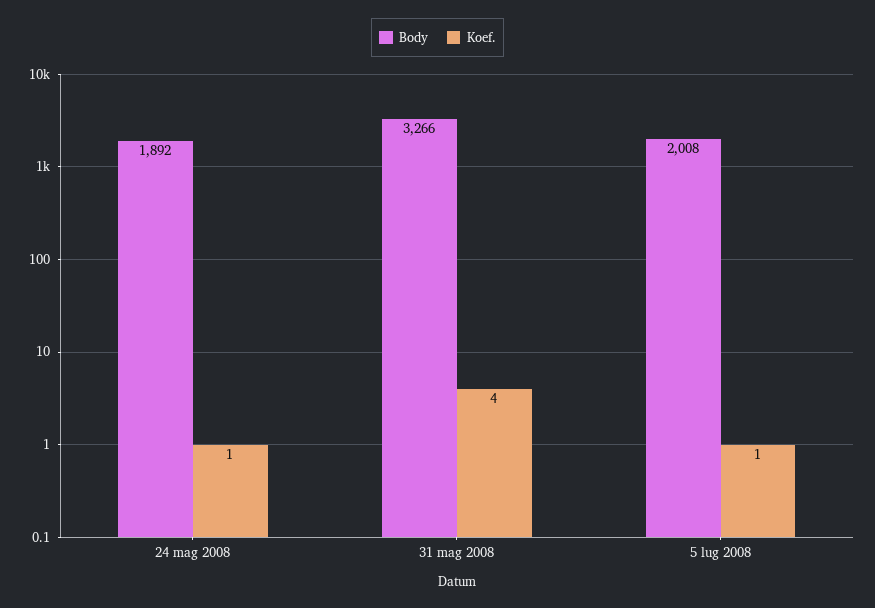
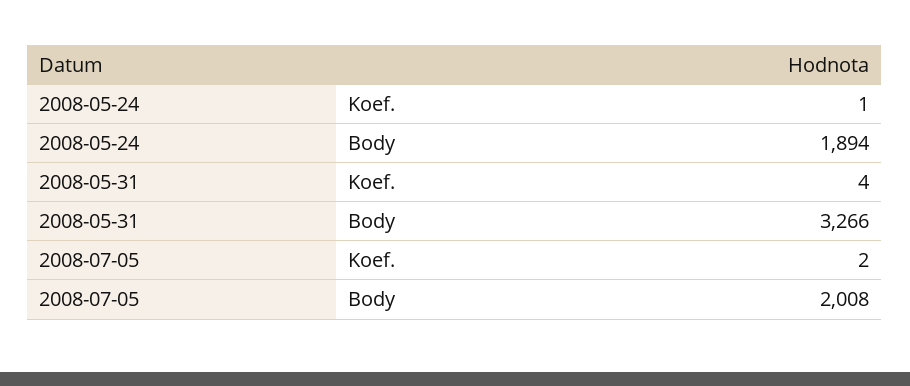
Body, 24 mag 2008: 1892 -> 1894
Koef., 5 lug 2008: 1 -> 2

